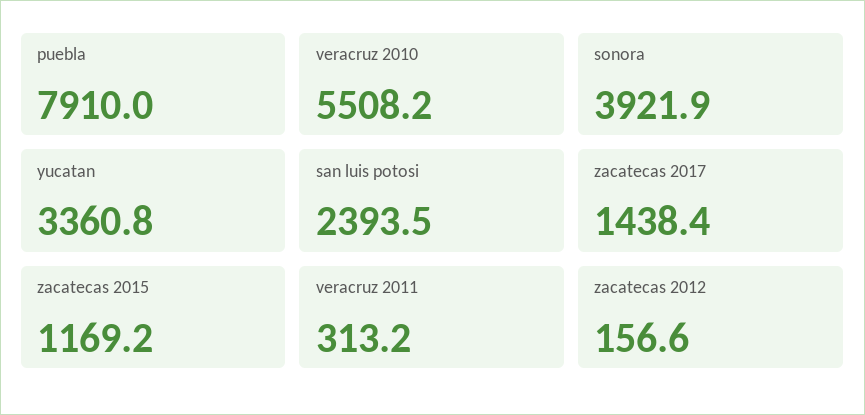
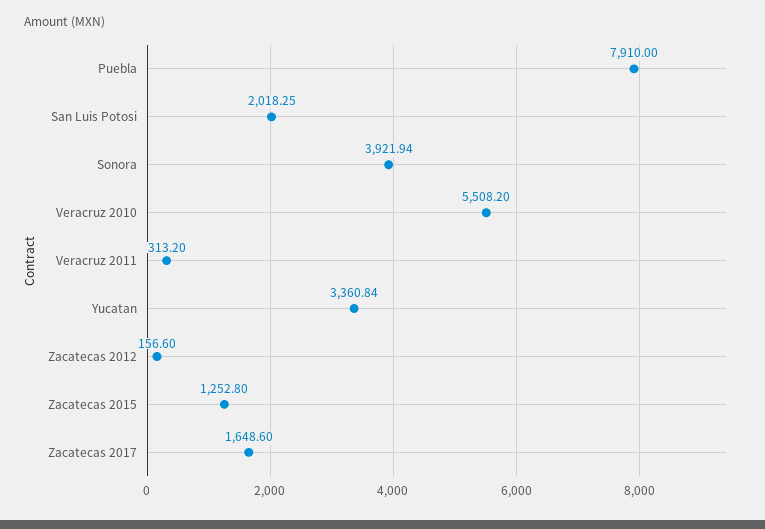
san luis potosi: 2393.5 -> 2018.25
zacatecas 2017: 1438.4 -> 1648.6
zacatecas 2015: 1169.2 -> 1252.8

